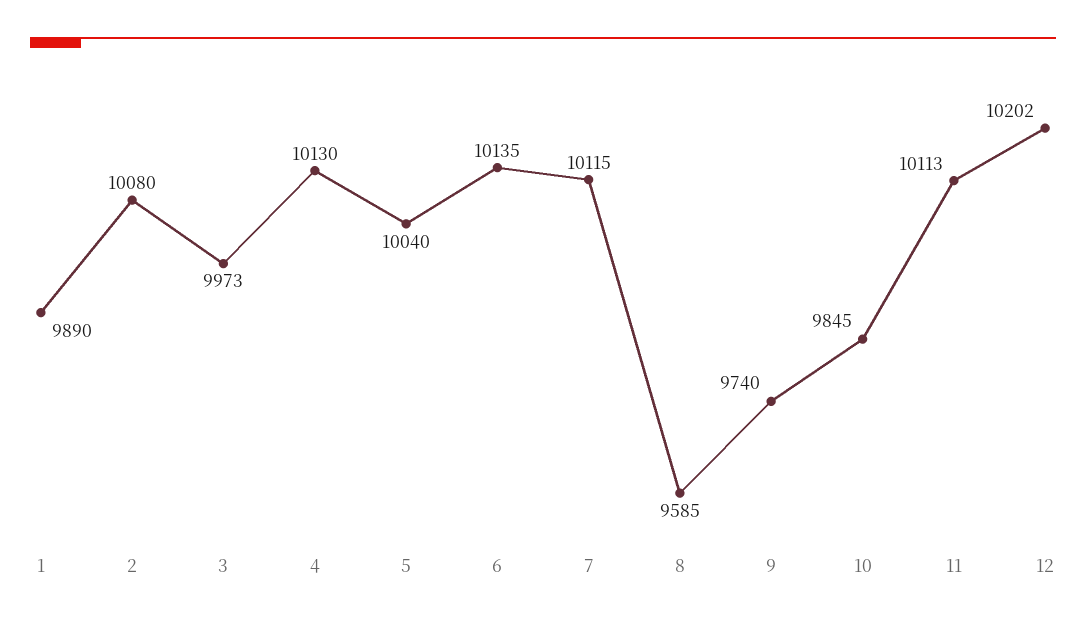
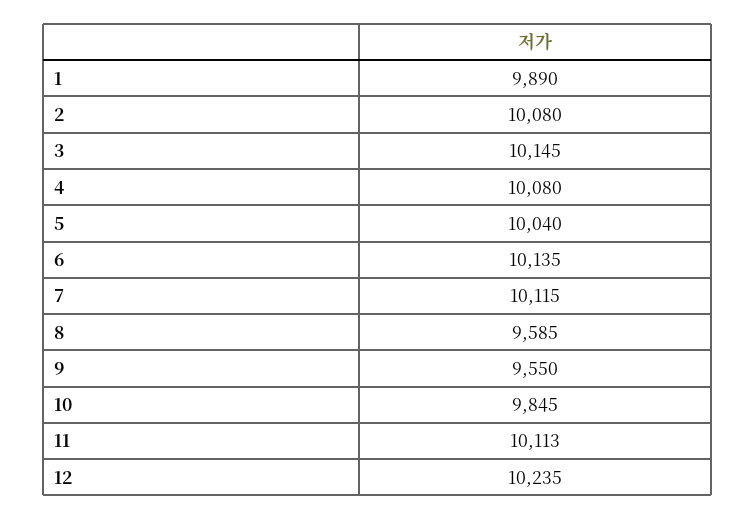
3: 9973 -> 10145
4: 10130 -> 10080
9: 9740 -> 9550
12: 10202 -> 10235

